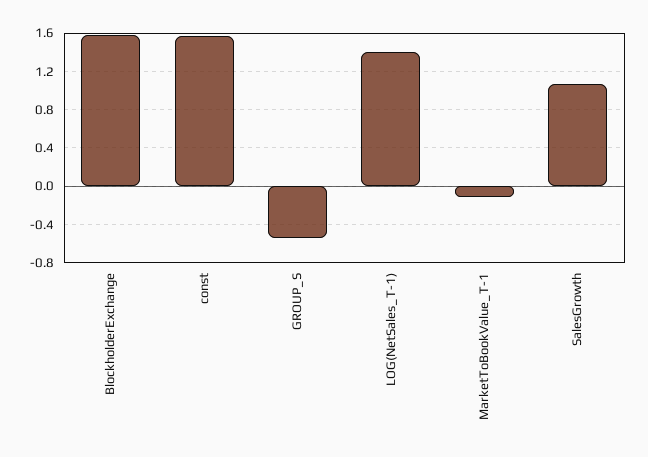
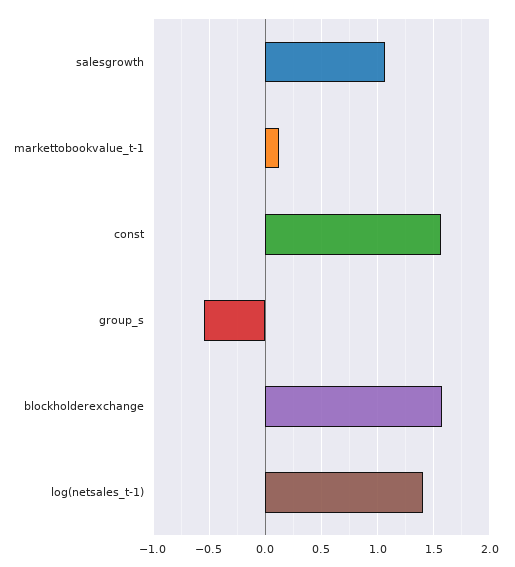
MarketToBookValue_T-1: -0.1 -> 0.1

